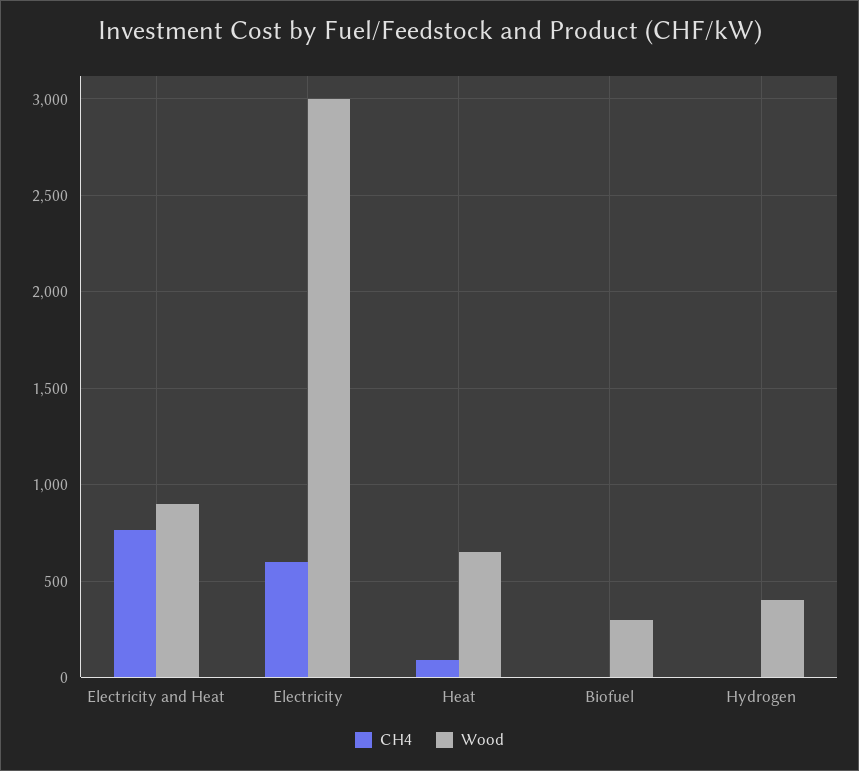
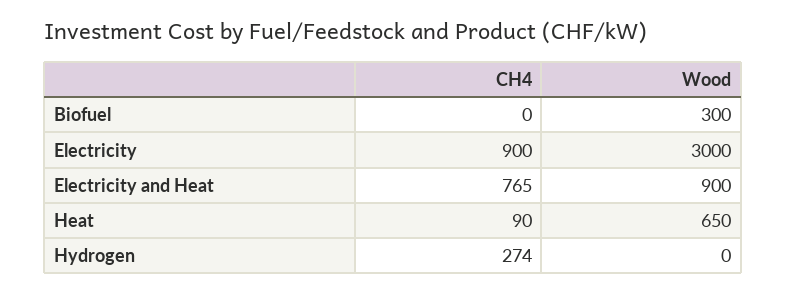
CH4, Electricity: 600 -> 900
CH4, Hydrogen: 0 -> 274
Wood, Hydrogen: 400 -> 0

